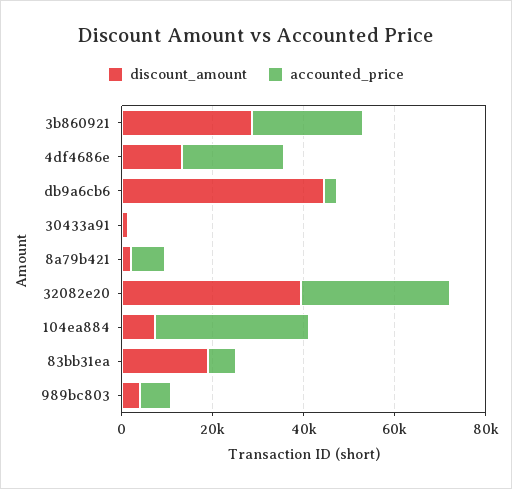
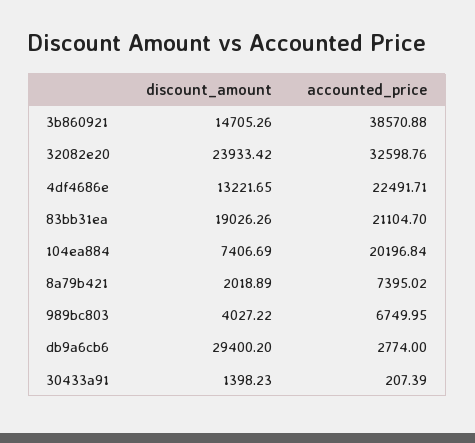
discount_amount, 3b860921: 30000 -> 14705.26
accounted_price, 3b860921: 25000 -> 38570.88
discount_amount, db9a6cb6: 45000 -> 29400.2
discount_amount, 32082e20: 40000 -> 23933.42
accounted_price, 104ea884: 35000 -> 20196.84
accounted_price, 83bb31ea: 5000 -> 21104.7

